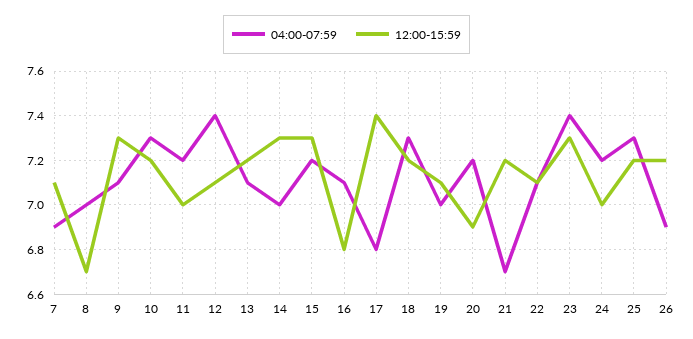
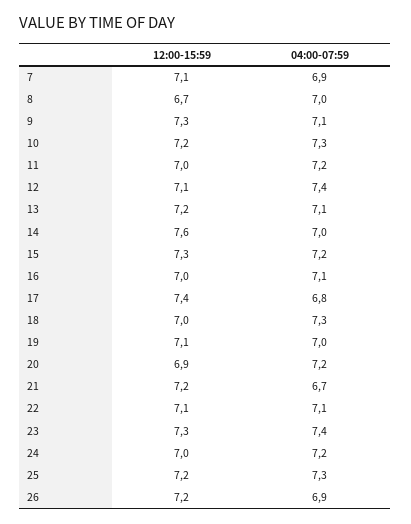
12:00-15:59, 14: 7.3 -> 7.6
12:00-15:59, 16: 6.8 -> 7
12:00-15:59, 18: 7.2 -> 7

